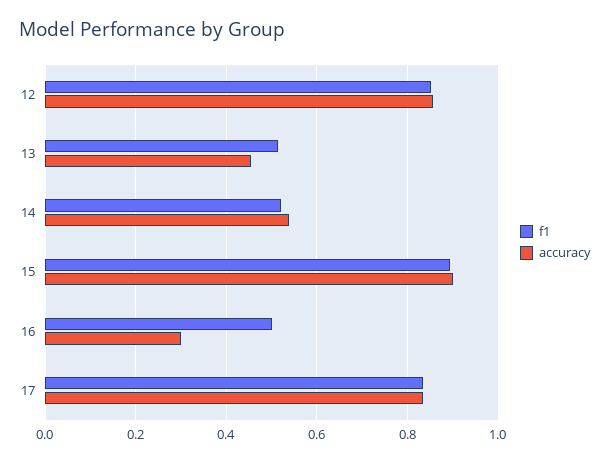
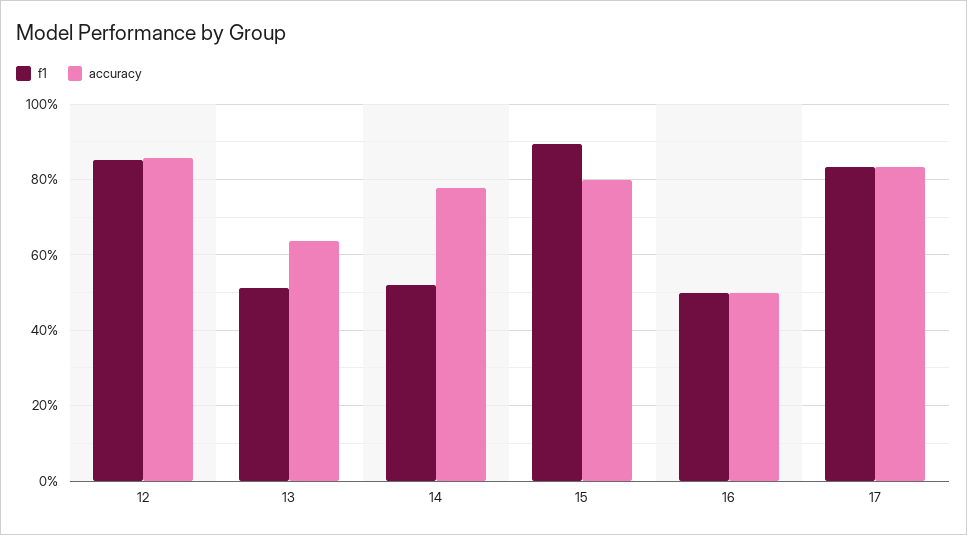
accuracy, 13: 0.46 -> 0.64
accuracy, 14: 0.54 -> 0.78
accuracy, 15: 0.9 -> 0.8
accuracy, 16: 0.3 -> 0.5

